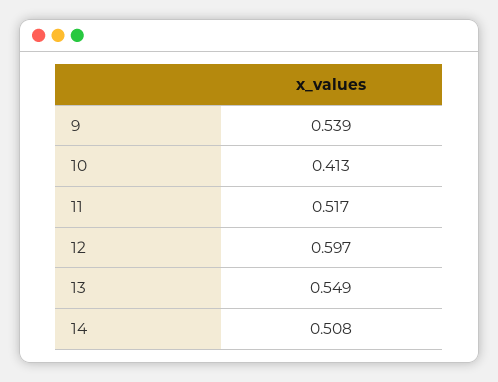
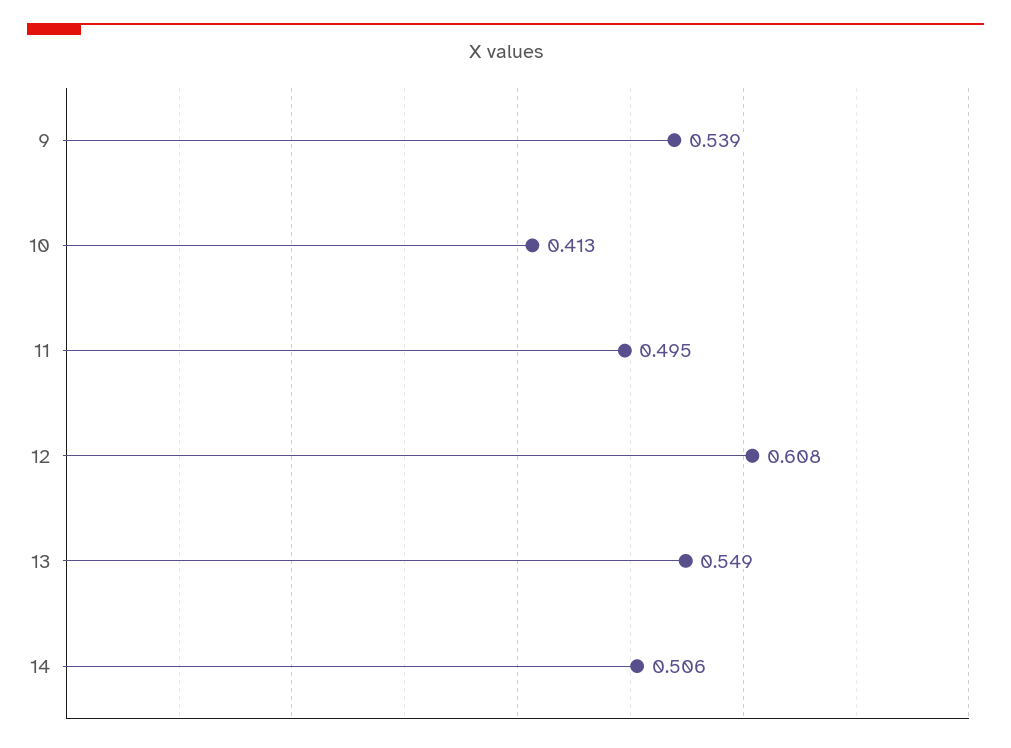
11: 0.517 -> 0.495
12: 0.597 -> 0.608
14: 0.508 -> 0.506

